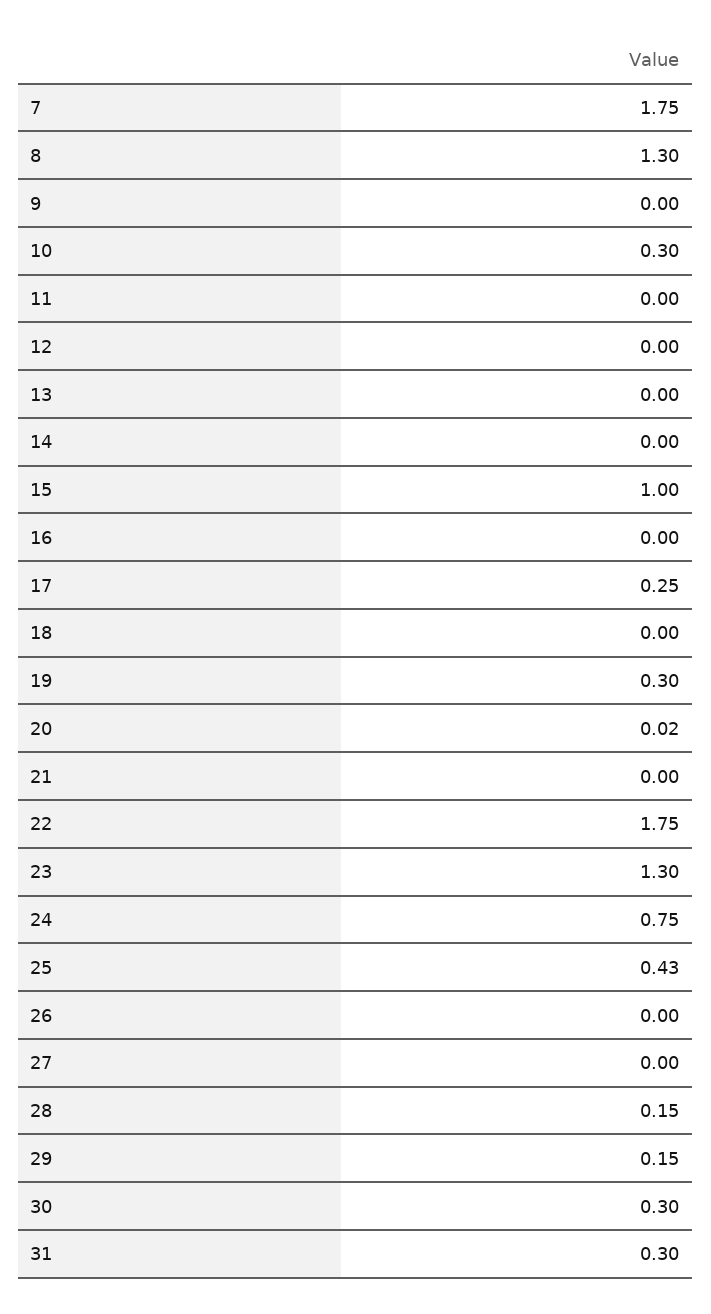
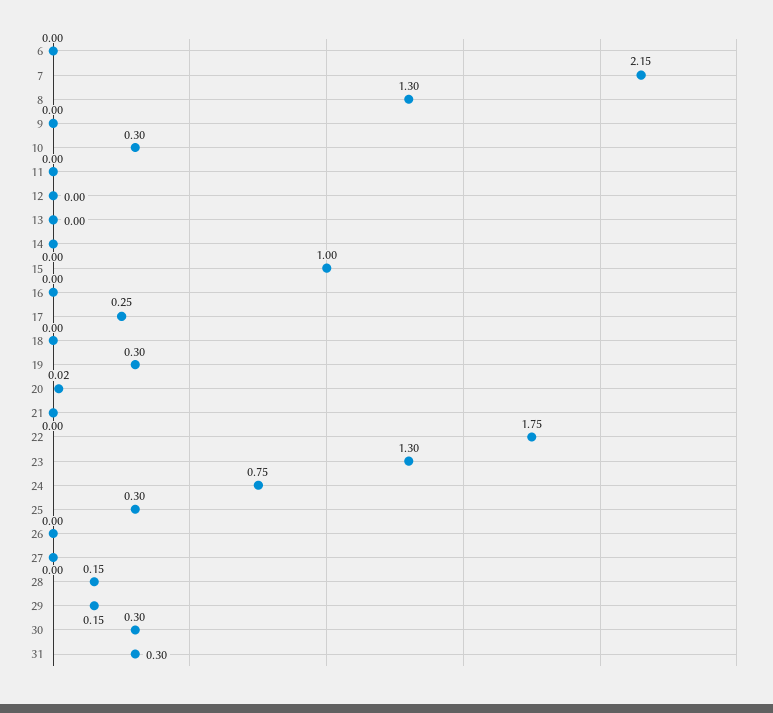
7: 1.75 -> 2.15
25: 0.43 -> 0.3
6: none -> 0

